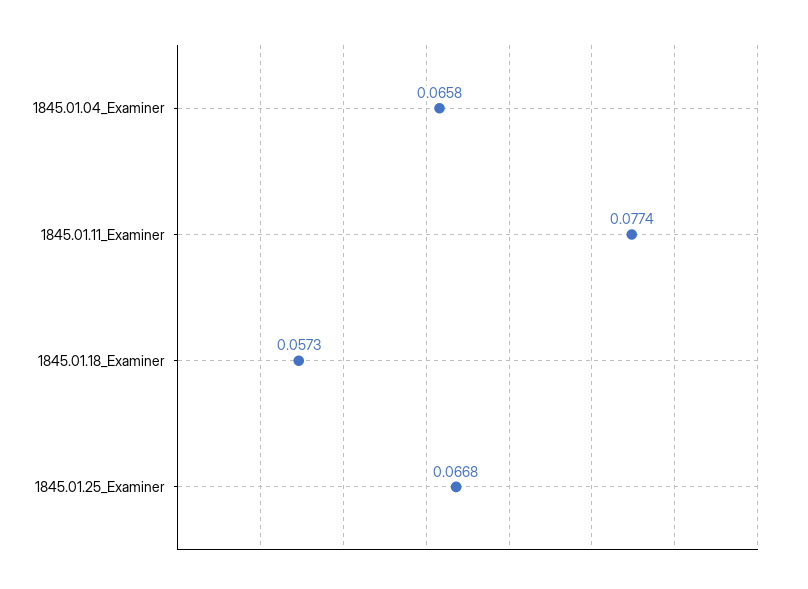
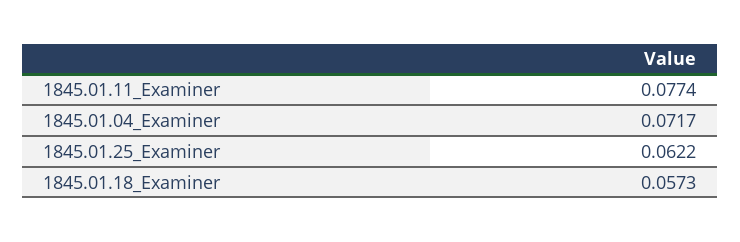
1845.01.04_Examiner: 0.0658 -> 0.0717
1845.01.25_Examiner: 0.0668 -> 0.0622

